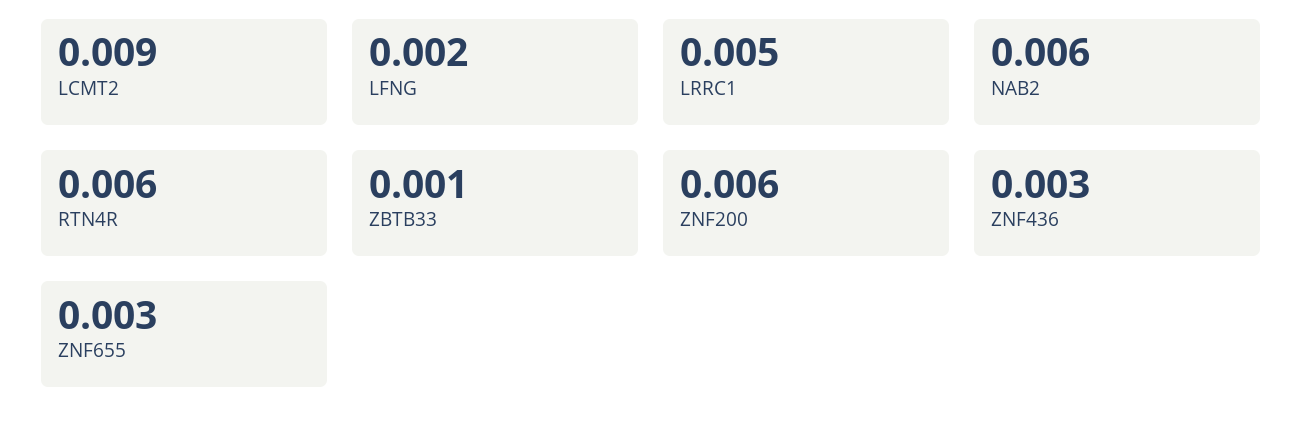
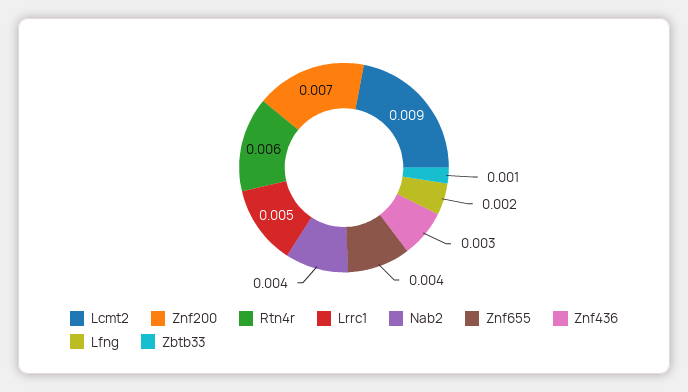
NAB2: 0.006 -> 0.004
ZNF200: 0.006 -> 0.007
ZNF655: 0.003 -> 0.004

